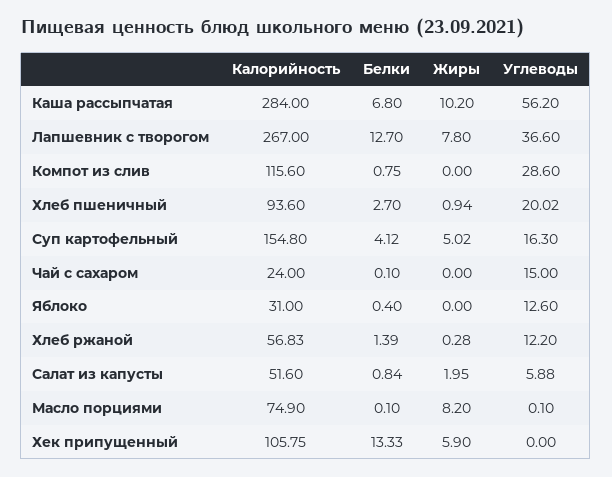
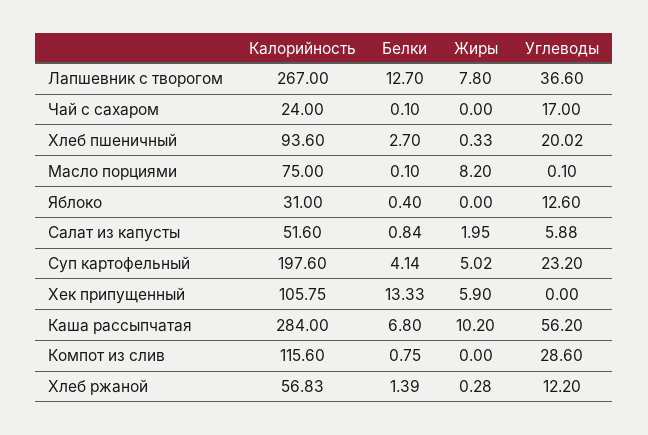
Жиры, Хлеб пшеничный: 0.94 -> 0.33
Калорийность, Суп картофельный: 154.8 -> 197.6
Белки, Суп картофельный: 4.12 -> 4.14
Углеводы, Суп картофельный: 16.3 -> 23.2
Углеводы, Чай с сахаром: 15 -> 17
Калорийность, Масло порциями: 74.9 -> 75

